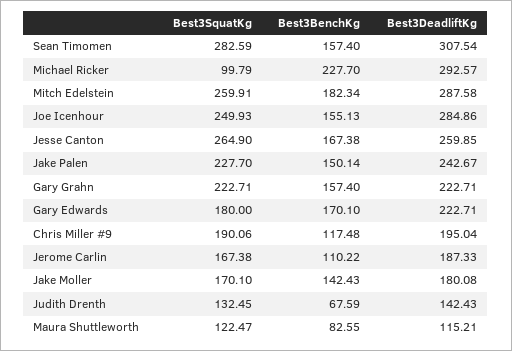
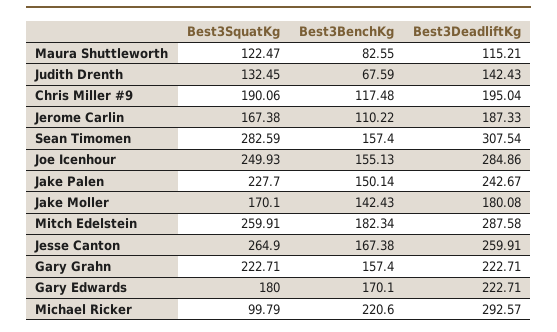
Best3BenchKg, Michael Ricker: 227.7 -> 220.6
Best3DeadliftKg, Jesse Canton: 259.85 -> 259.91

